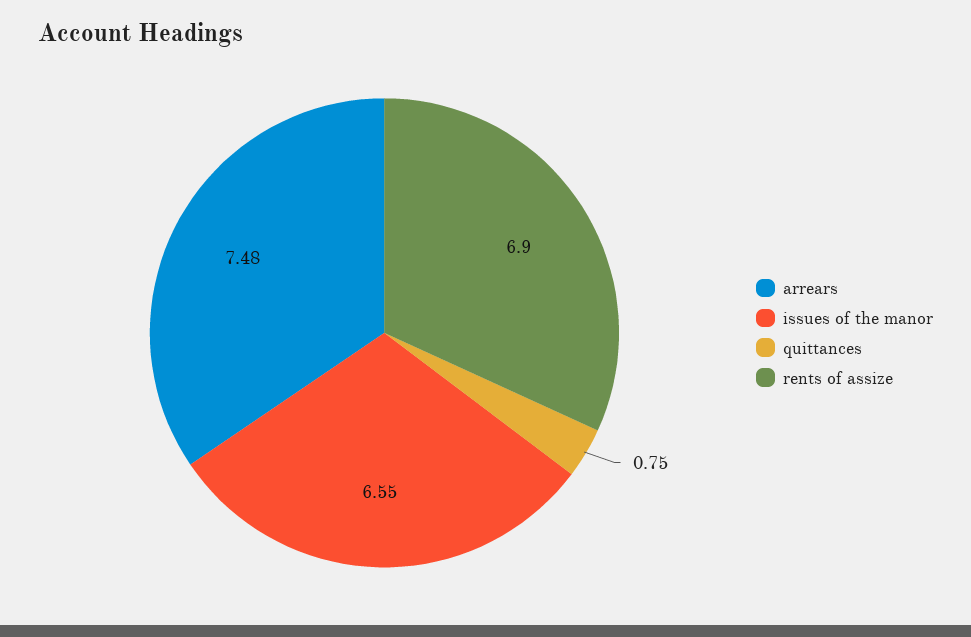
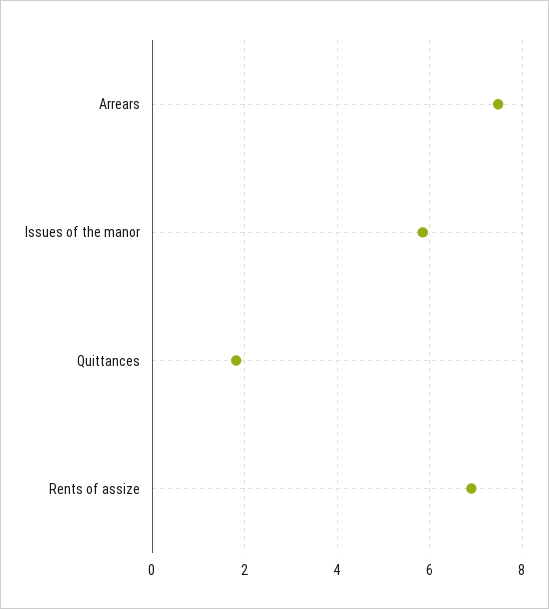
issues of the manor: 6.55 -> 5.8
quittances: 0.75 -> 1.8

